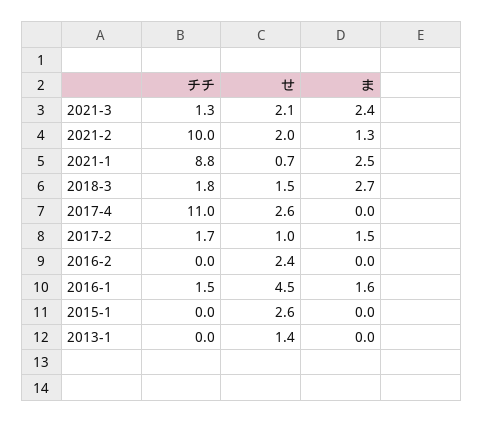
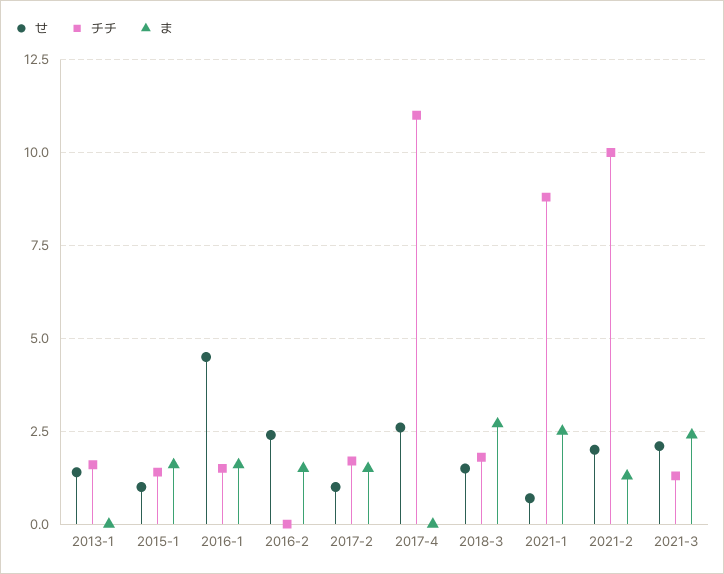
ま, 2016-2: 0 -> 1.5
チチ, 2015-1: 0 -> 1.5
せ, 2015-1: 2.6 -> 1
ま, 2015-1: 0 -> 1.5
チチ, 2013-1: 0 -> 1.5

